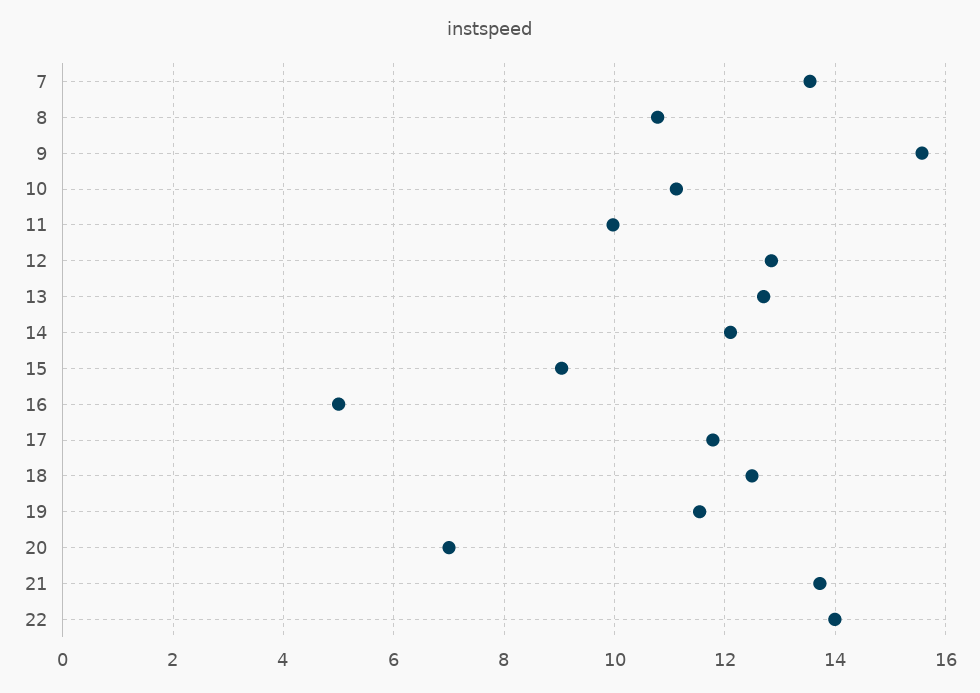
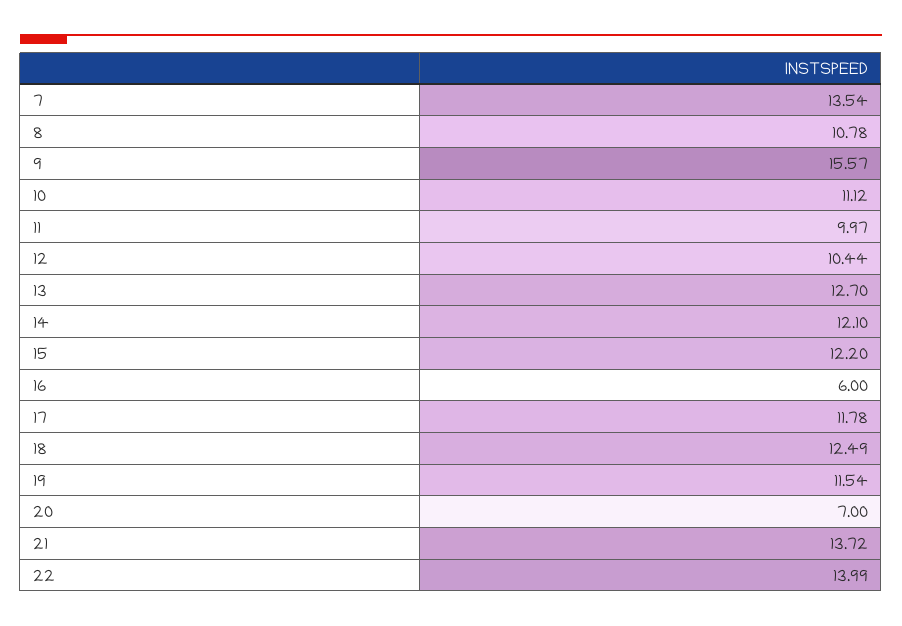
12: 12.8 -> 10.44
15: 9 -> 12.2
16: 5 -> 6

